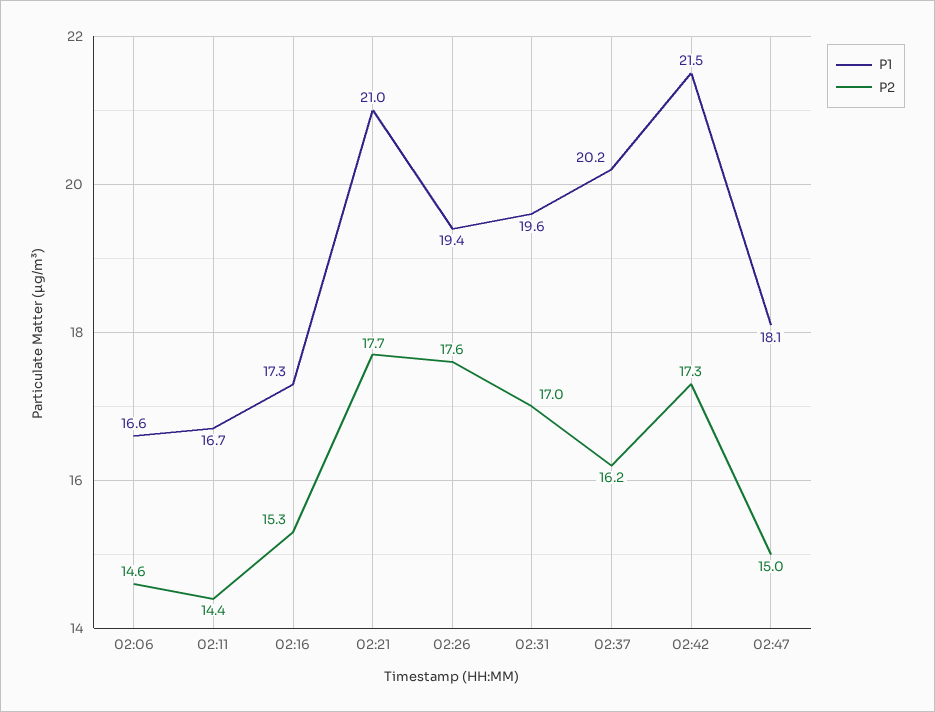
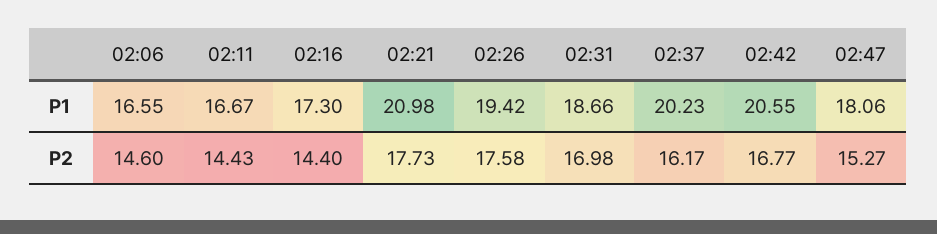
P2, 02:16: 15.3 -> 14.4
P1, 02:31: 19.6 -> 18.66
P1, 02:42: 21.5 -> 20.55
P2, 02:42: 17.3 -> 16.77
P2, 02:47: 15 -> 15.27

